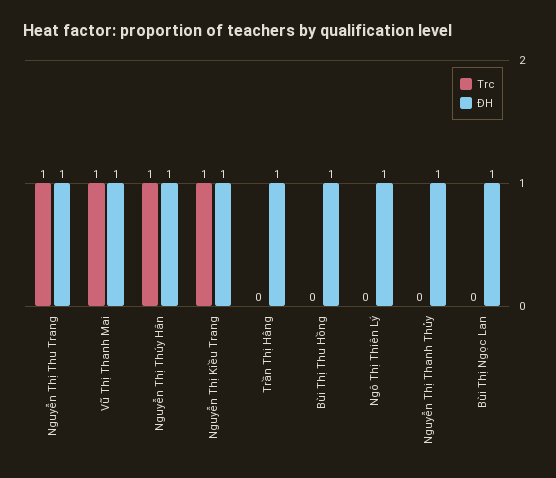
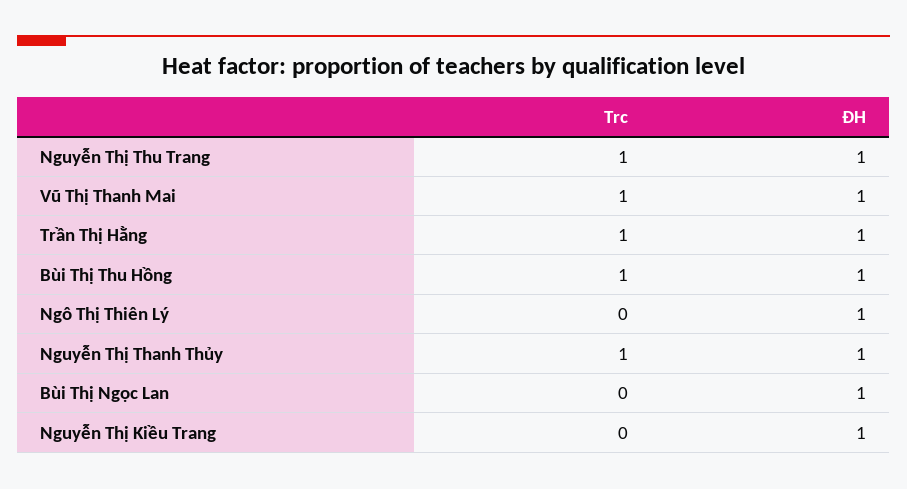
Trc, Nguyễn Thị Thúy Hân: 1 -> none
ĐH, Nguyễn Thị Thúy Hân: 1 -> none
Trc, Nguyễn Thị Kiều Trang: 1 -> 0
Trc, Trần Thị Hằng: 0 -> 1
Trc, Bùi Thị Thu Hồng: 0 -> 1
Trc, Nguyễn Thị Thanh Thủy: 0 -> 1

